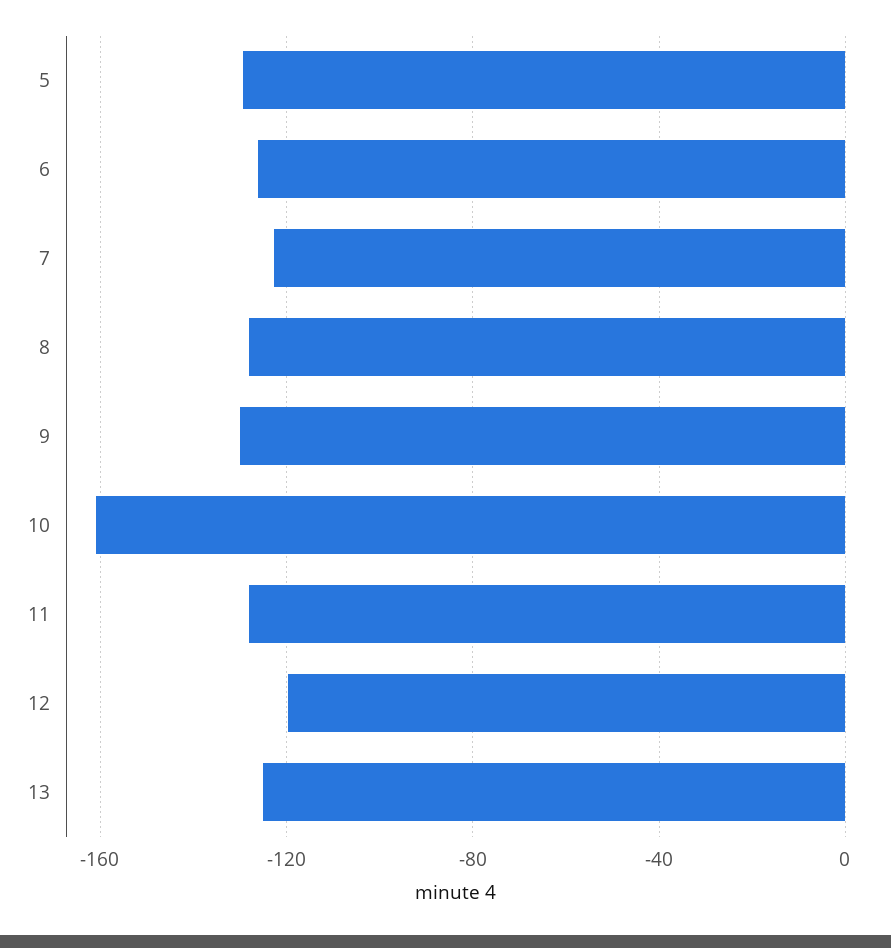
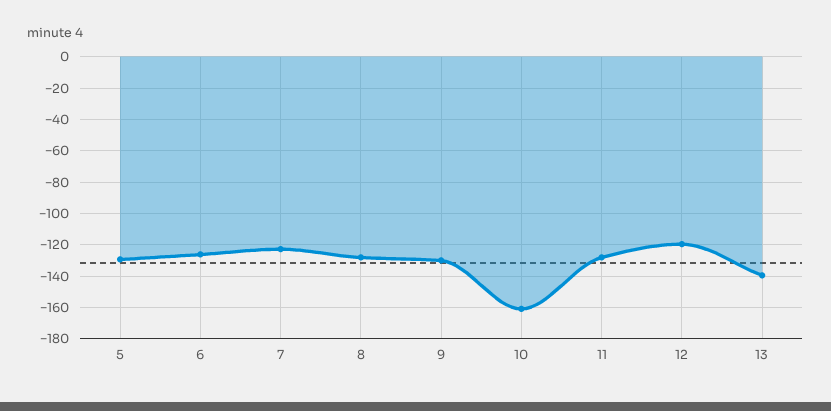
13: -125 -> -140

